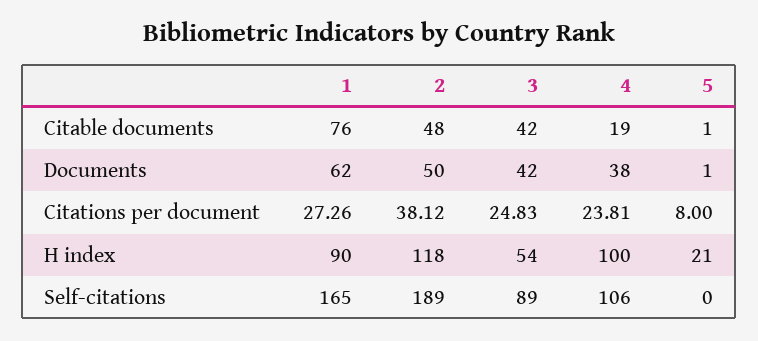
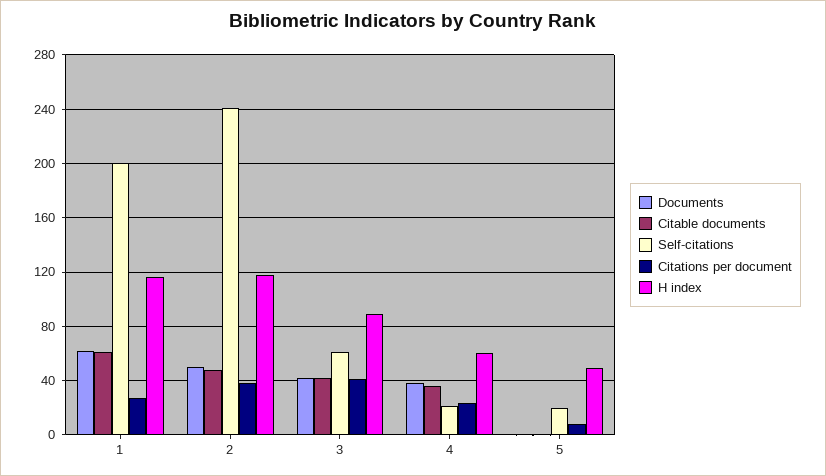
Citable documents, 1: 76 -> 60
Citable documents, 4: 19 -> 35
Citations per document, 3: 24.83 -> 40
H index, 1: 90 -> 115
H index, 3: 54 -> 90
H index, 4: 100 -> 60
H index, 5: 21 -> 50
Self-citations, 1: 165 -> 200
Self-citations, 2: 189 -> 240
Self-citations, 3: 89 -> 60
Self-citations, 4: 106 -> 20
Self-citations, 5: 0 -> 20

